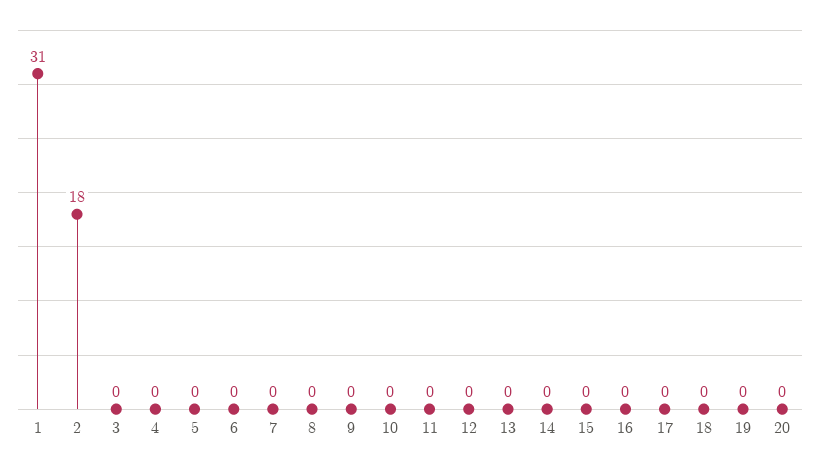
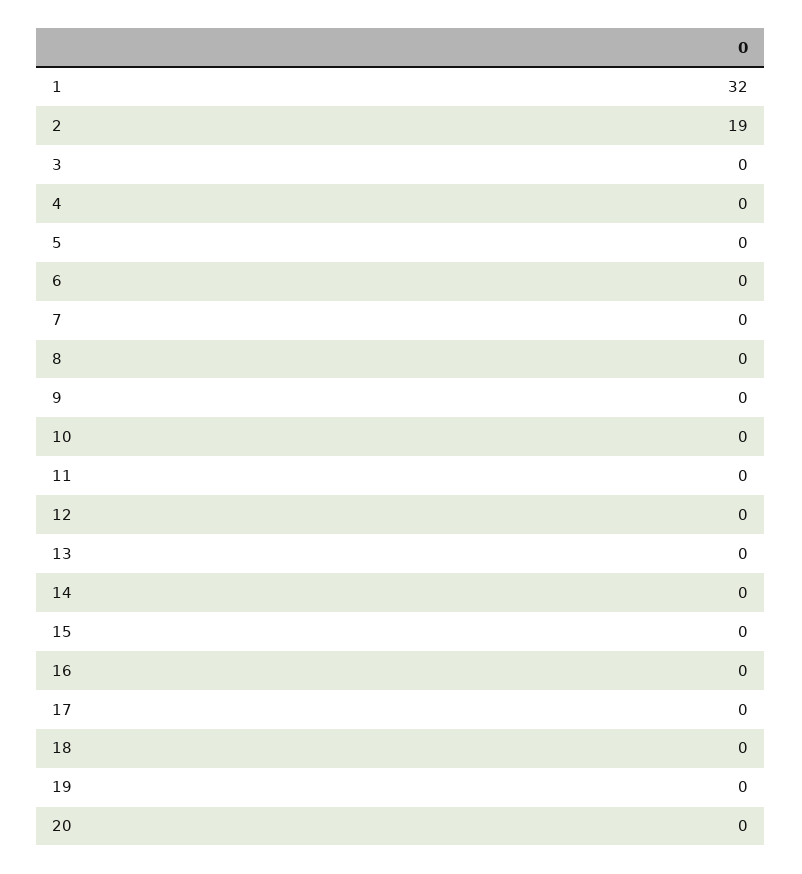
1: 31 -> 32
2: 18 -> 19

